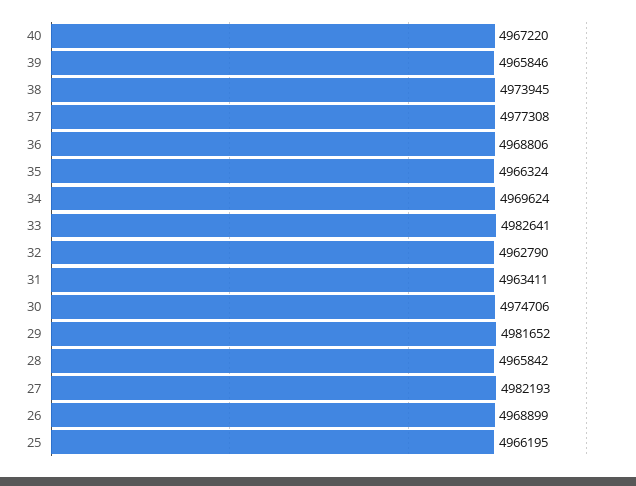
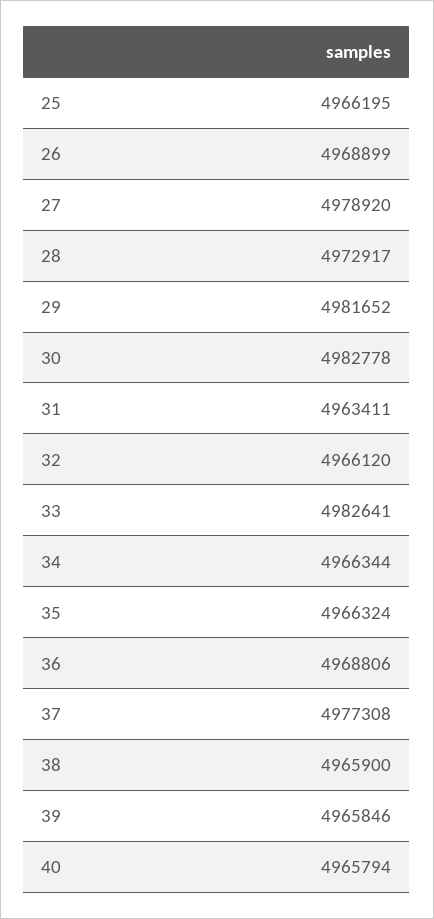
40: 4967220 -> 4965794
38: 4973945 -> 4965900
34: 4969624 -> 4966344
32: 4962790 -> 4966120
30: 4974706 -> 4982778
28: 4965842 -> 4972917
27: 4982193 -> 4978920

